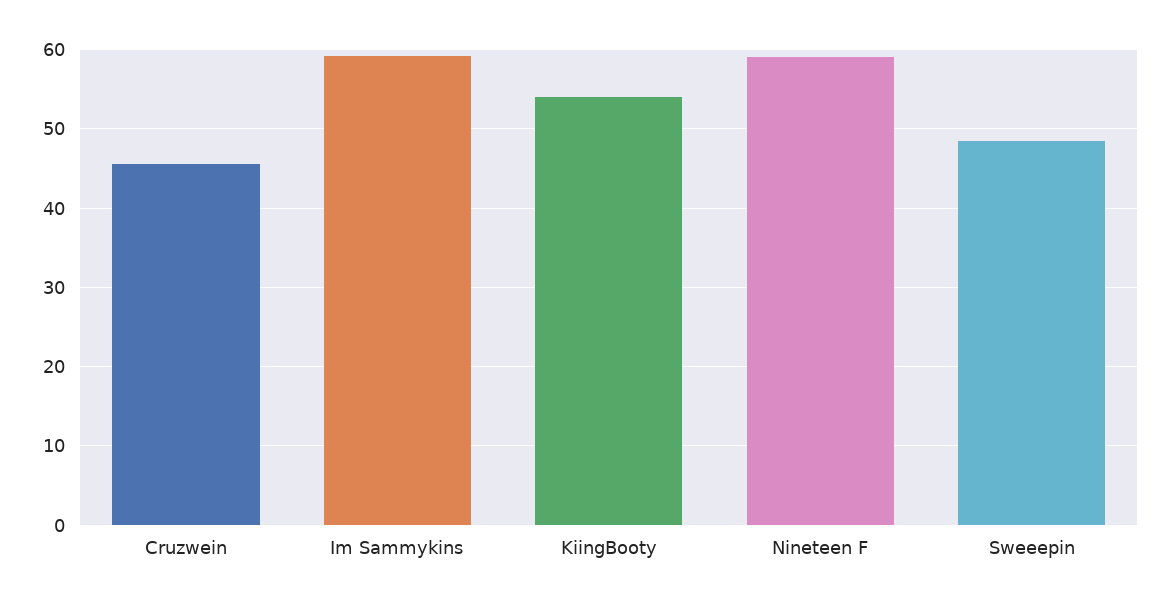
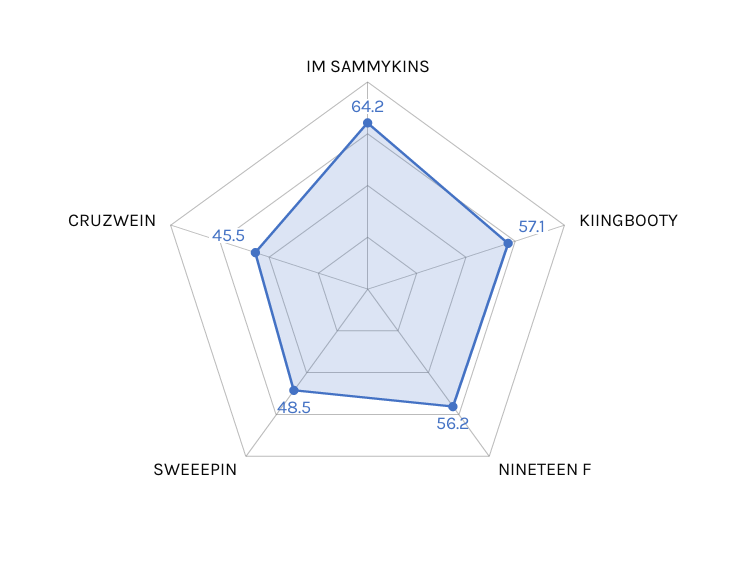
Im Sammykins: 59 -> 64.2
KiingBooty: 54 -> 57.1
Nineteen F: 59 -> 56.2

